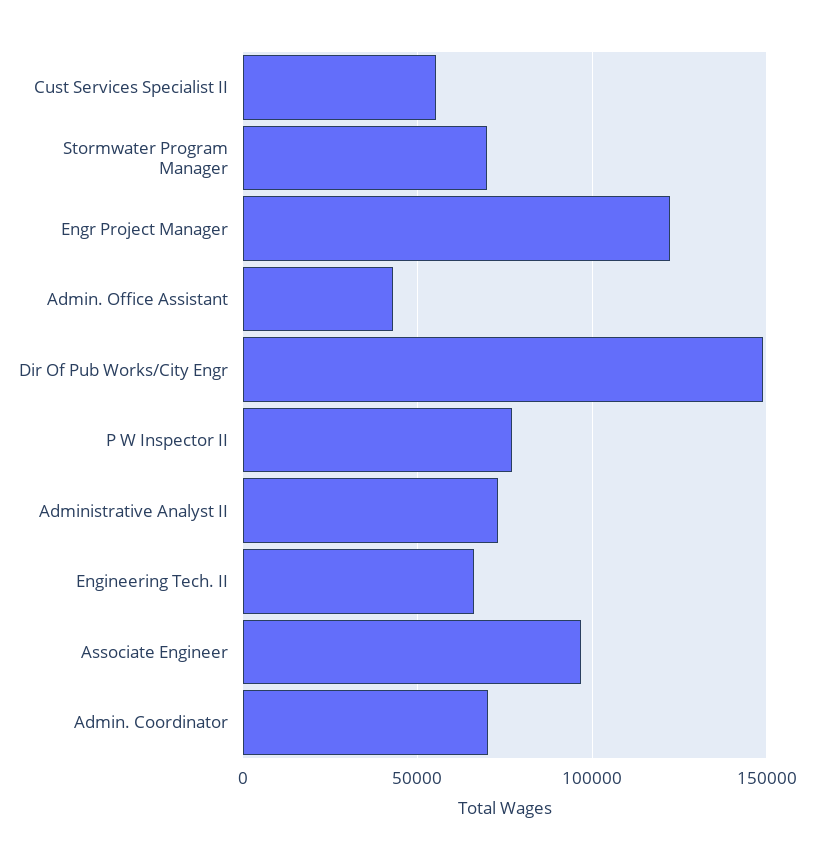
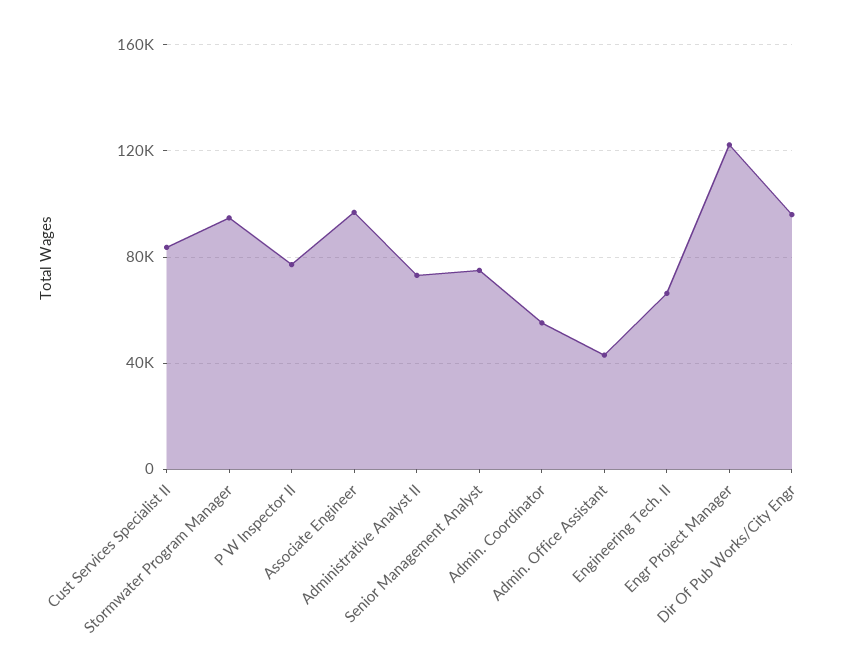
Cust Services Specialist II: 55000 -> 85000
Stormwater Program Manager: 70000 -> 95000
Dir Of Pub Works/City Engr: 150000 -> 95000
Admin. Coordinator: 70000 -> 55000
Senior Management Analyst: none -> 75000

